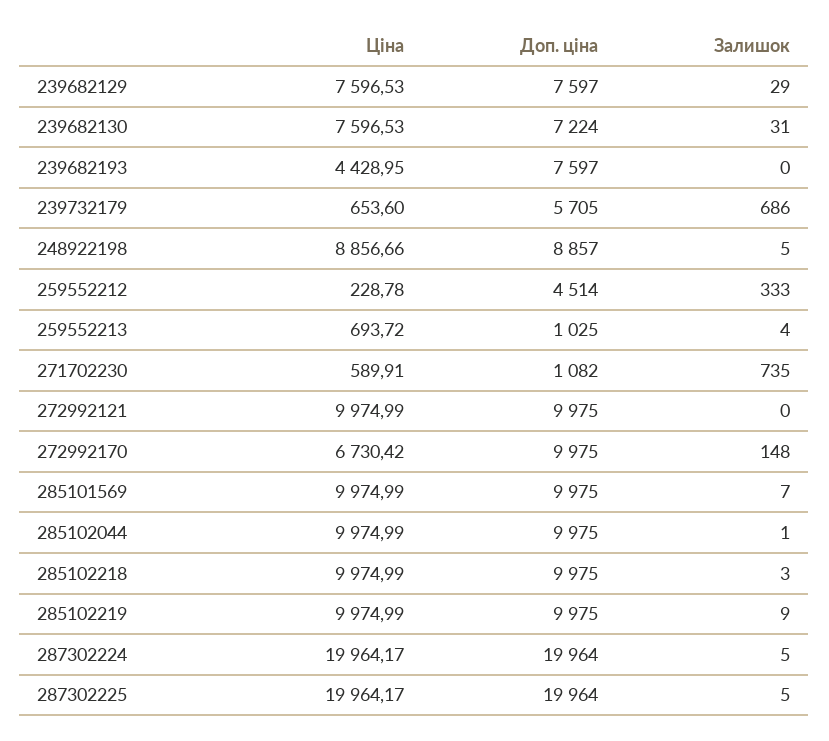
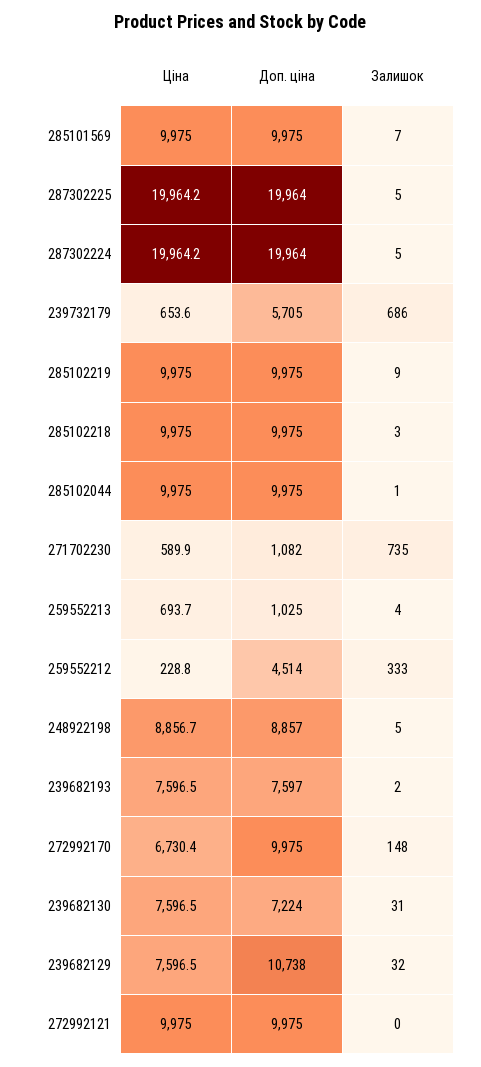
Доп. ціна, 239682129: 7597 -> 10738
Залишок, 239682129: 29 -> 32
Ціна, 239682193: 4428.95 -> 7596.5
Залишок, 239682193: 0 -> 2

